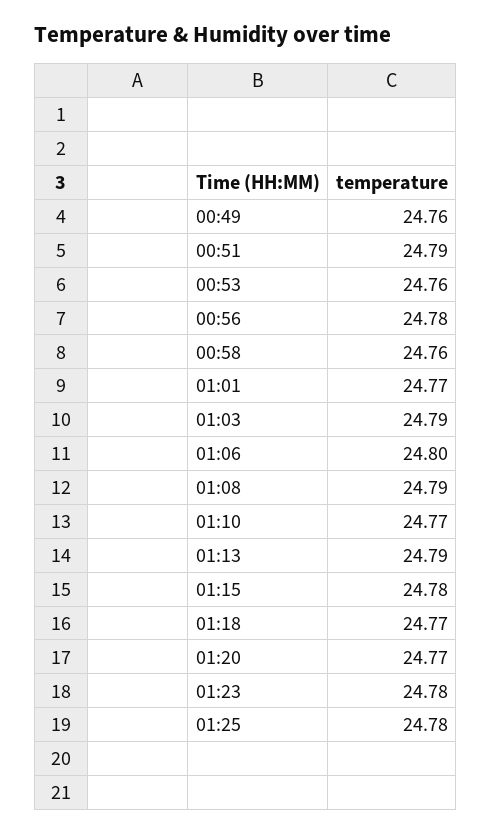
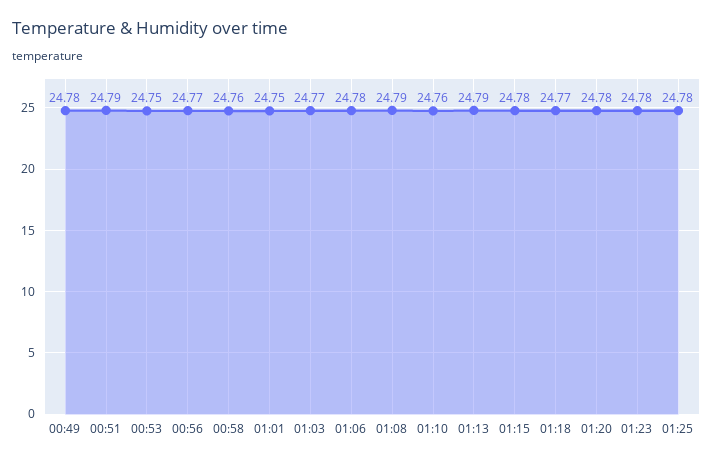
00:49: 24.76 -> 24.78
00:53: 24.76 -> 24.75
00:56: 24.78 -> 24.77
01:01: 24.77 -> 24.75
01:03: 24.79 -> 24.77
01:06: 24.8 -> 24.78
01:10: 24.77 -> 24.76
01:20: 24.77 -> 24.78

